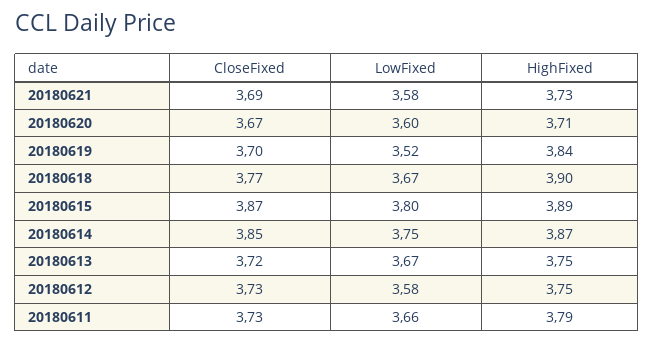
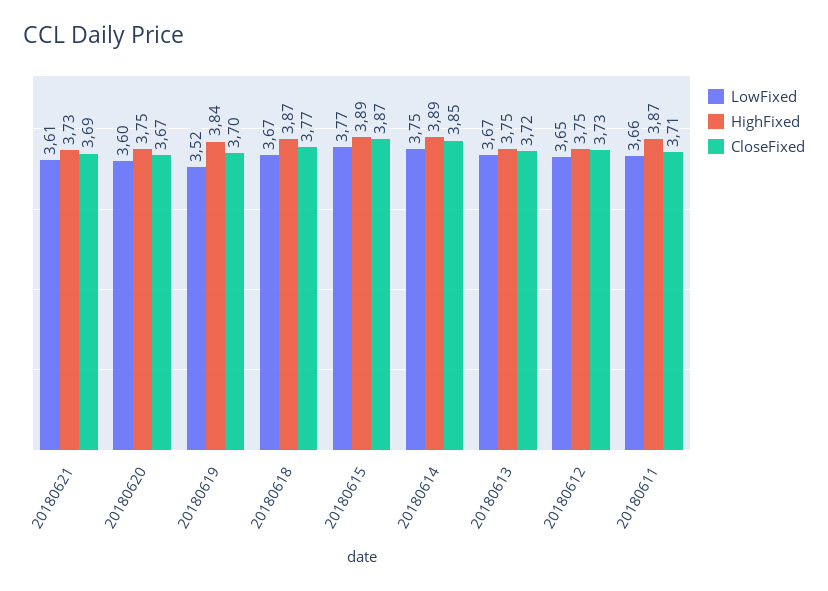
LowFixed, 20180621: 3.58 -> 3.61
HighFixed, 20180620: 3.71 -> 3.75
HighFixed, 20180618: 3.9 -> 3.87
LowFixed, 20180615: 3.8 -> 3.77
HighFixed, 20180614: 3.87 -> 3.89
LowFixed, 20180612: 3.58 -> 3.65
CloseFixed, 20180611: 3.73 -> 3.71
HighFixed, 20180611: 3.79 -> 3.87

